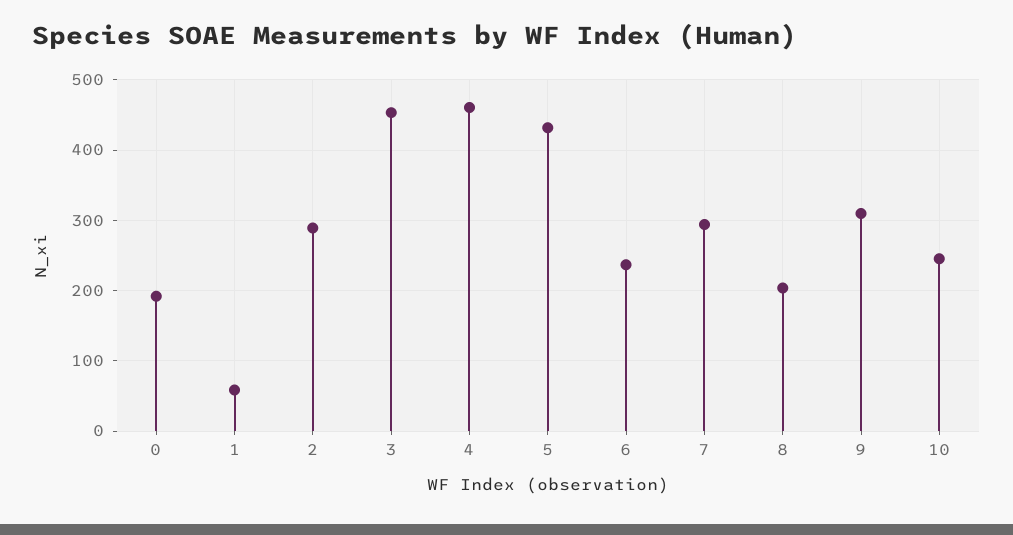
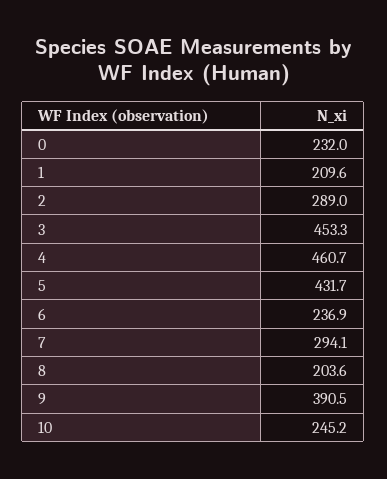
0: 190 -> 232
1: 60 -> 209.6
9: 310 -> 390.5

